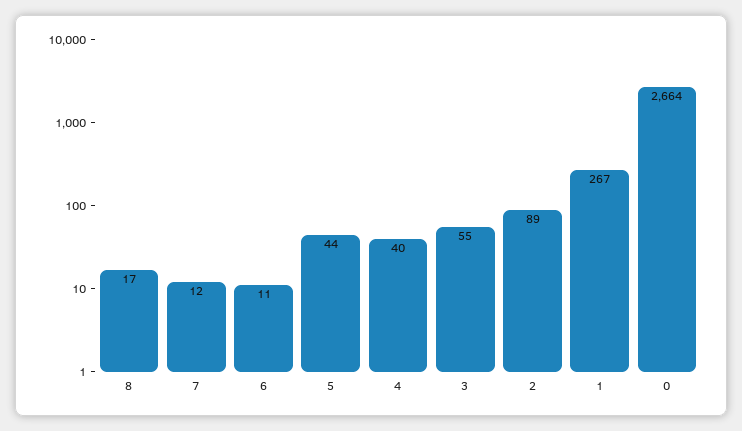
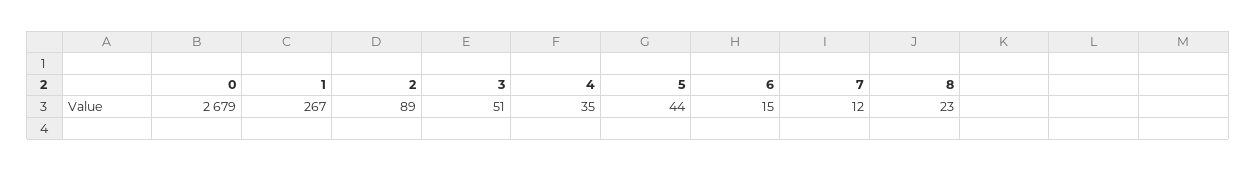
8: 17 -> 23
6: 11 -> 15
4: 40 -> 35
3: 55 -> 51
0: 2664 -> 2679

